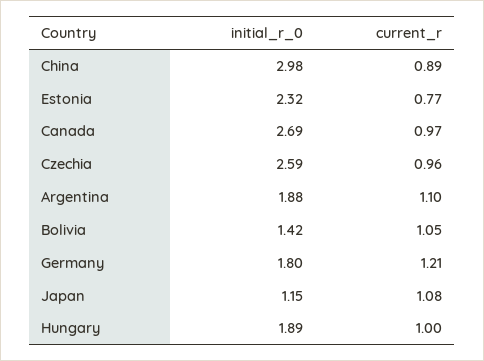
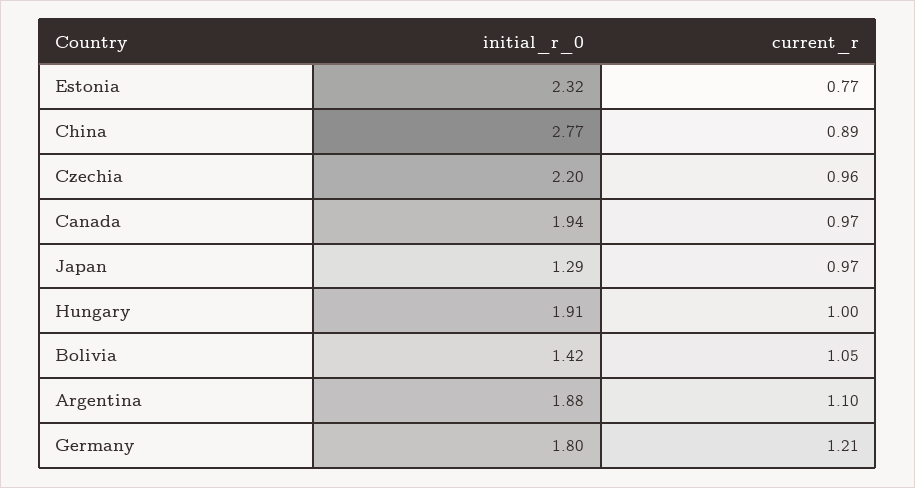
initial_r_0, China: 2.98 -> 2.77
initial_r_0, Canada: 2.69 -> 1.94
initial_r_0, Czechia: 2.59 -> 2.2
initial_r_0, Japan: 1.15 -> 1.29
current_r, Japan: 1.08 -> 0.97
initial_r_0, Hungary: 1.89 -> 1.91

